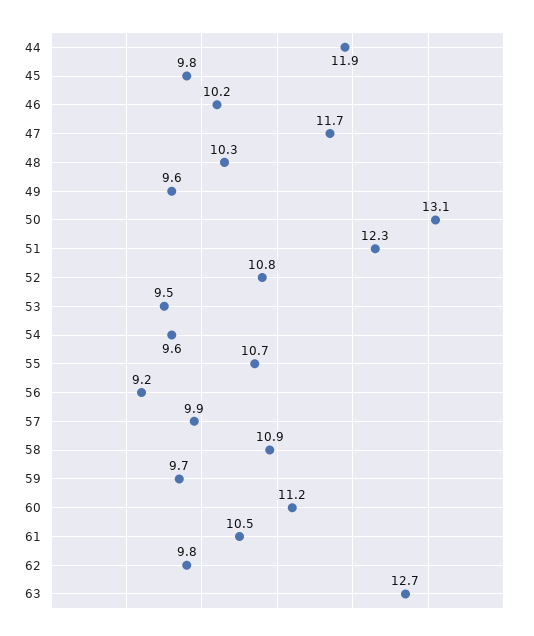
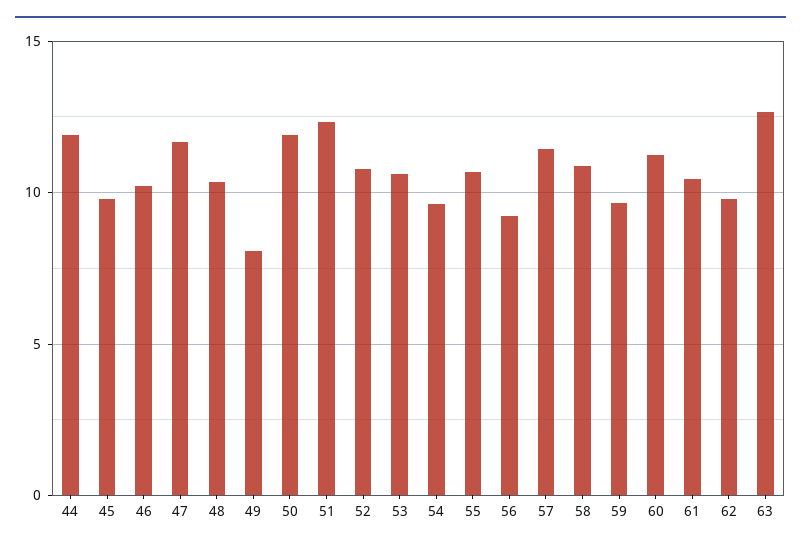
49: 9.6 -> 8
50: 13.1 -> 12
53: 9.5 -> 10.5
57: 9.9 -> 11.5

